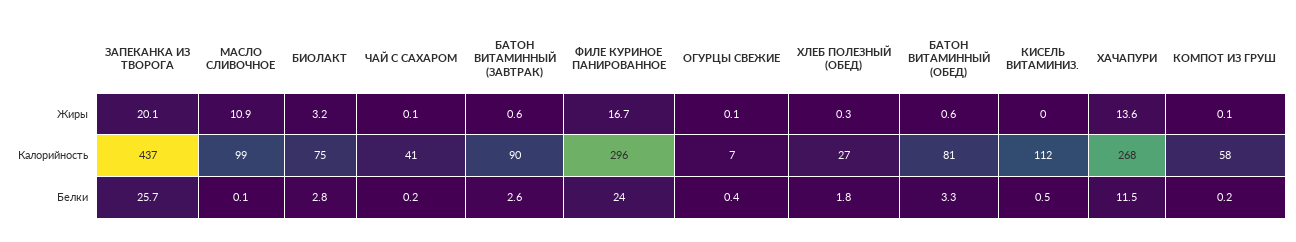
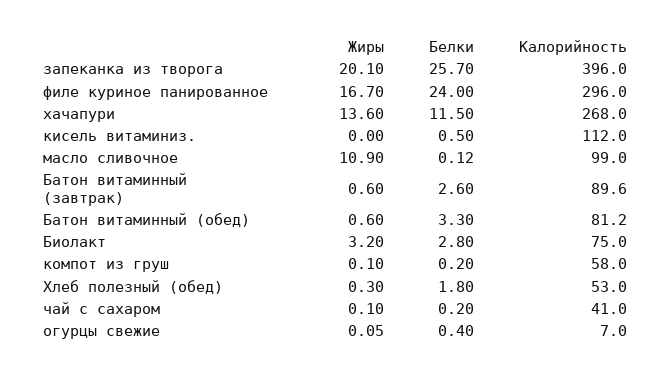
ЗАПЕКАНКА ИЗ ТВОРОГА, Калорийность: 437 -> 396
ХЛЕБ ПОЛЕЗНЫЙ (ОБЕД), Калорийность: 27 -> 53

